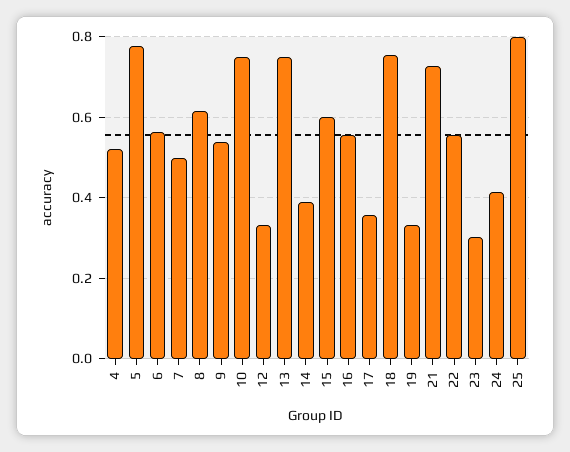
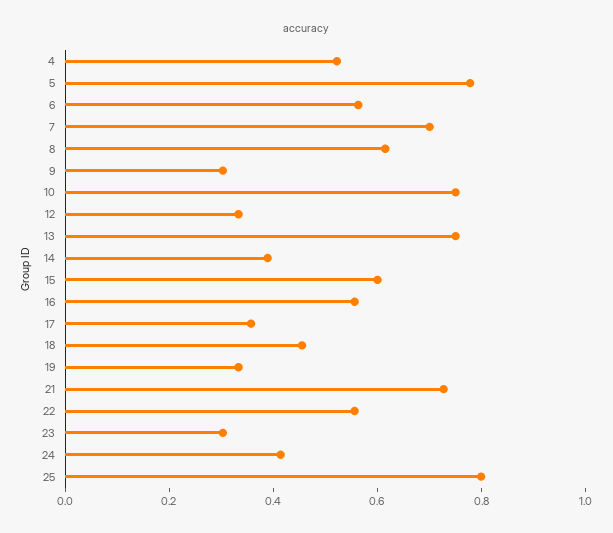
7: 0.5 -> 0.7
9: 0.54 -> 0.3
18: 0.76 -> 0.45

